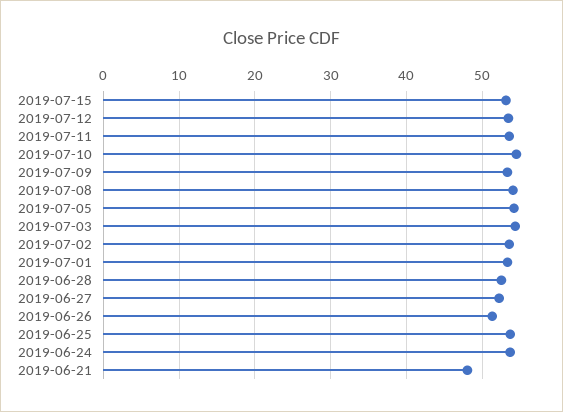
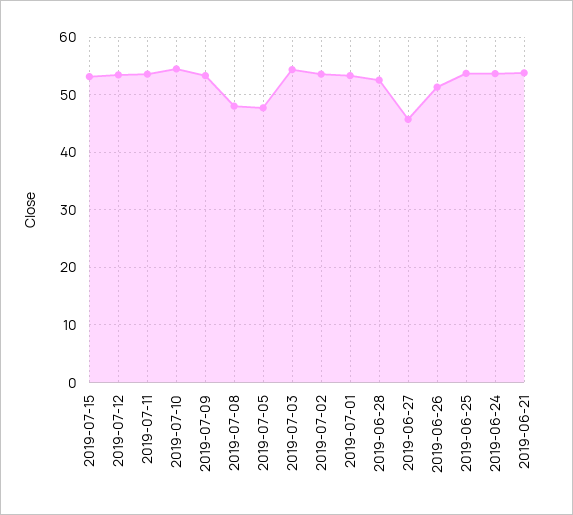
2019-07-08: 54 -> 48
2019-07-05: 54 -> 48
2019-06-27: 52 -> 46
2019-06-21: 48 -> 54

